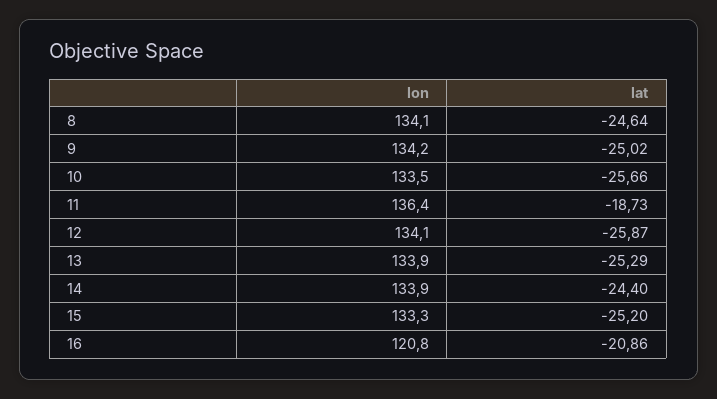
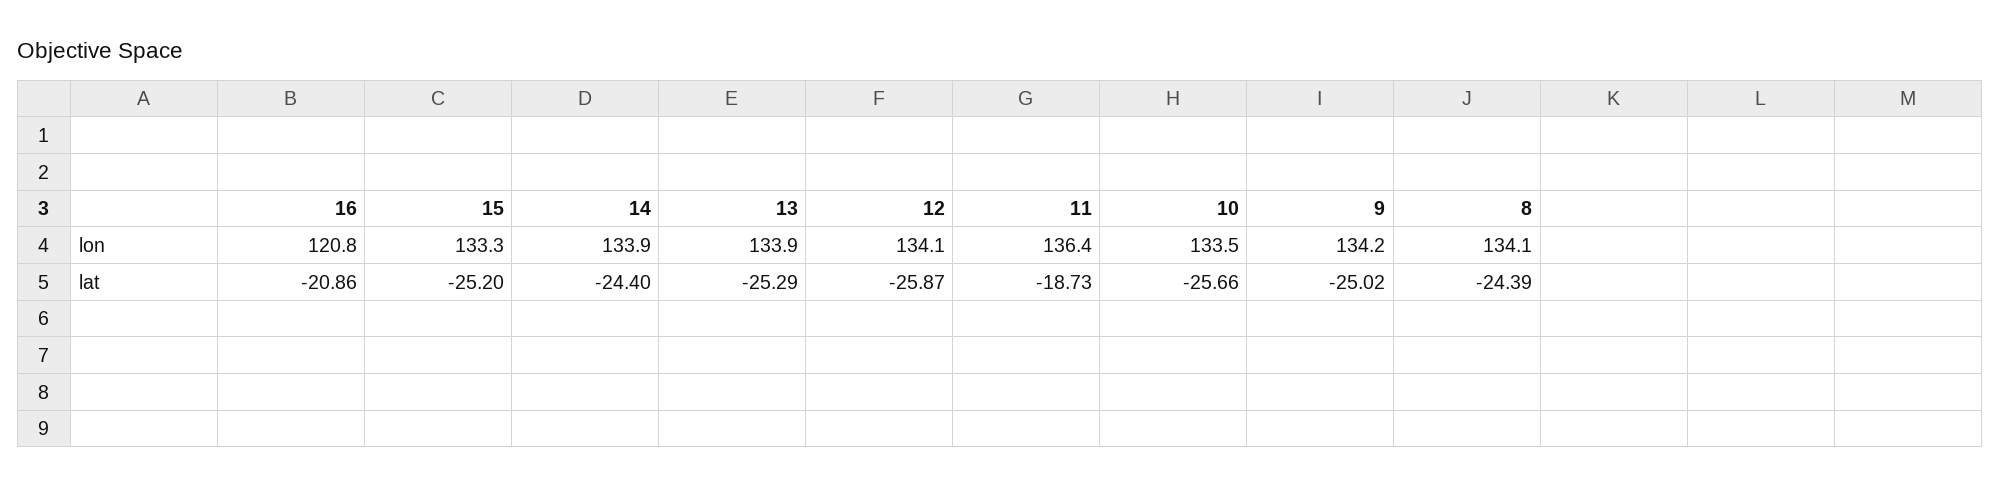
lat, 8: -24.64 -> -24.39

